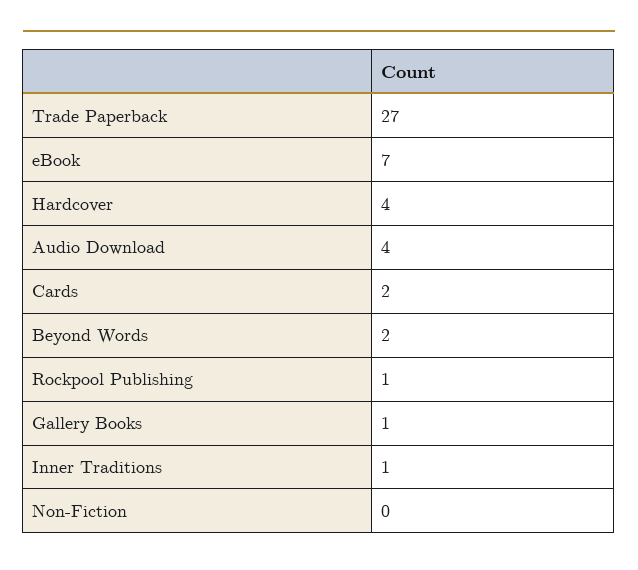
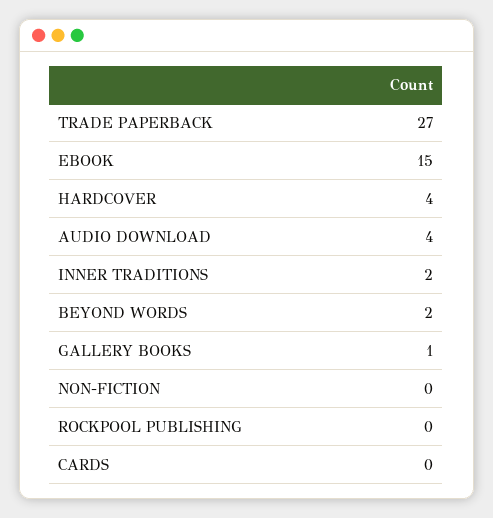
eBook: 7 -> 15
Cards: 2 -> 0
Rockpool Publishing: 1 -> 0
Inner Traditions: 1 -> 2

